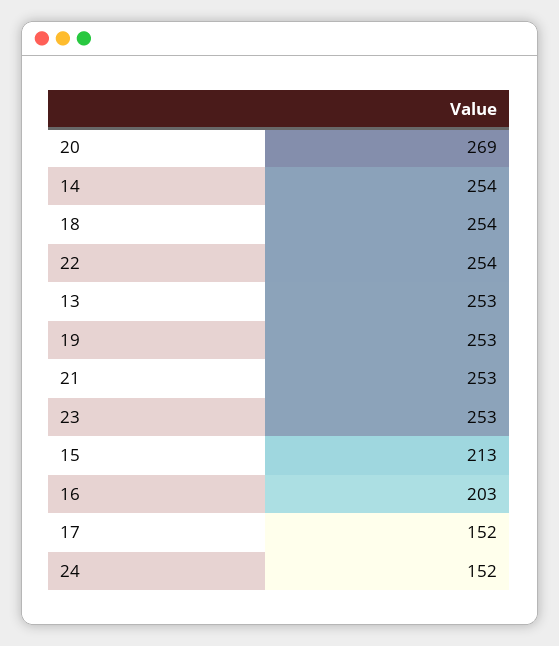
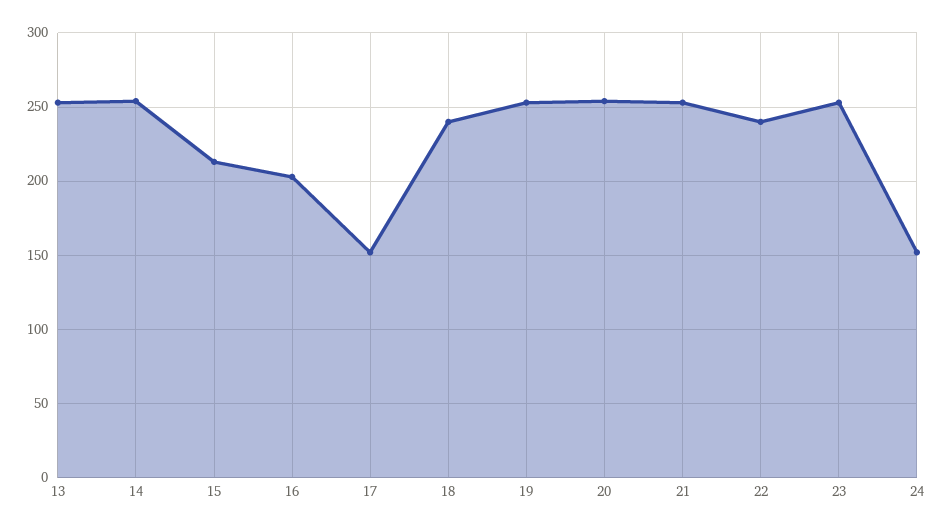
20: 269 -> 255
18: 254 -> 240
22: 254 -> 240

